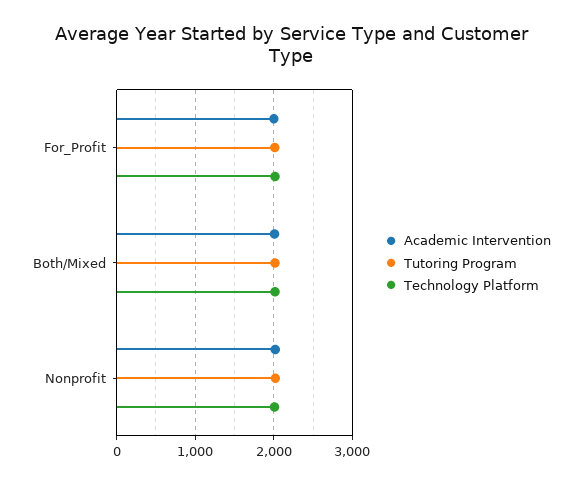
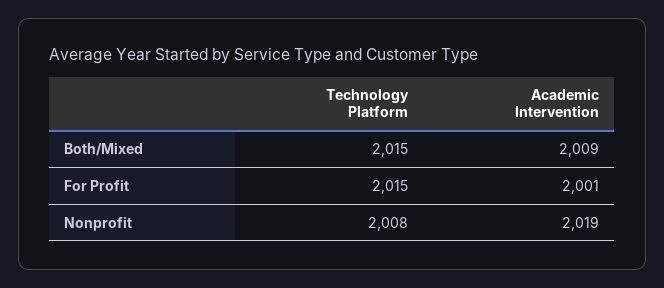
Tutoring Program, For_Profit: 2000 -> none
Tutoring Program, Both/Mixed: 2000 -> none
Tutoring Program, Nonprofit: 2000 -> none

